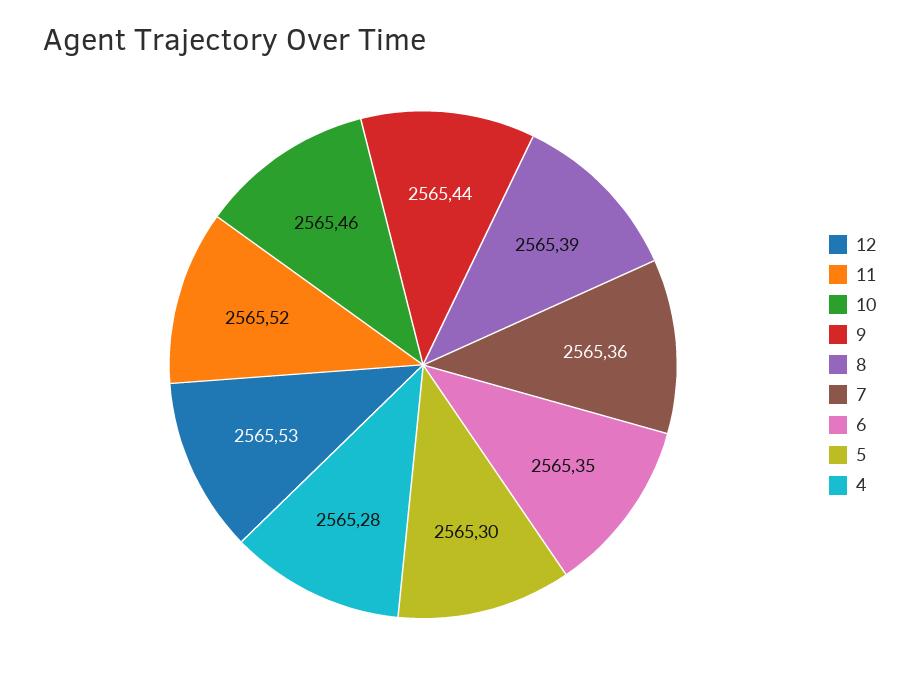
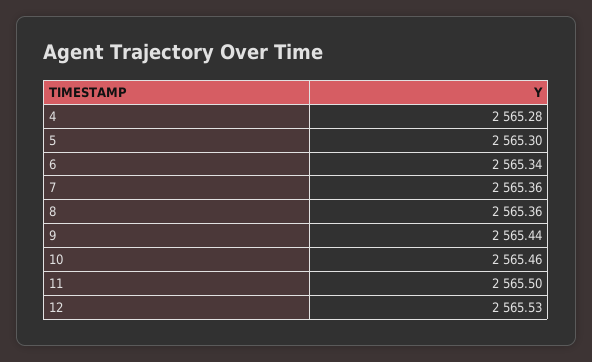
11: 2565.52 -> 2565.5
8: 2565.39 -> 2565.36
6: 2565.35 -> 2565.34

